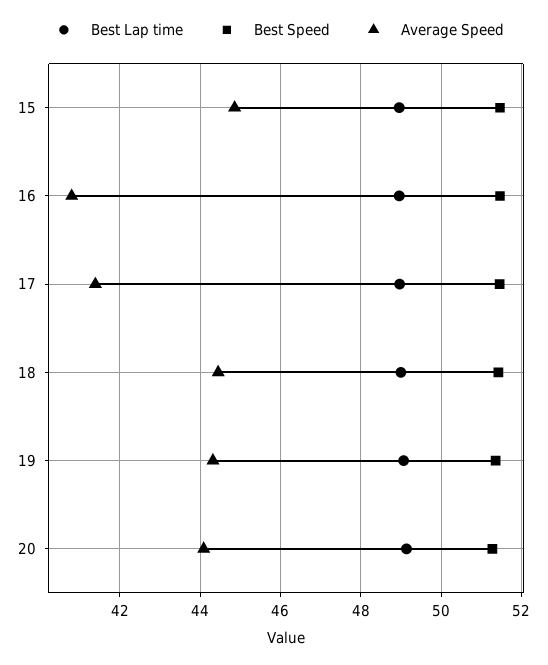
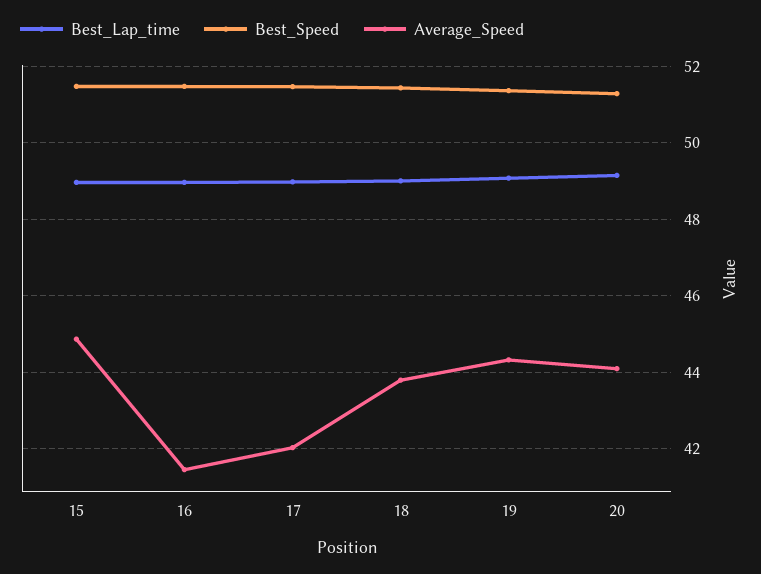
Average Speed, 16: 40.8 -> 41.4
Average Speed, 17: 41.4 -> 42
Average Speed, 18: 44.4 -> 43.8

